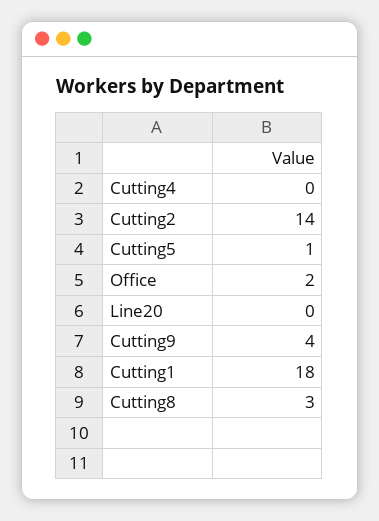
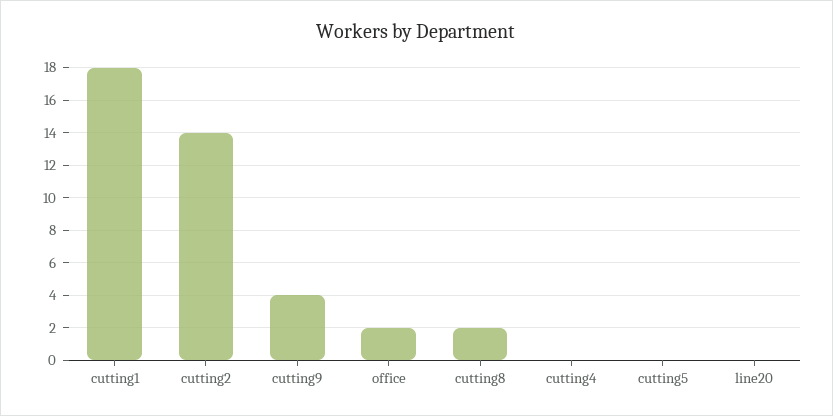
Cutting5: 1 -> 0
Cutting8: 3 -> 2

